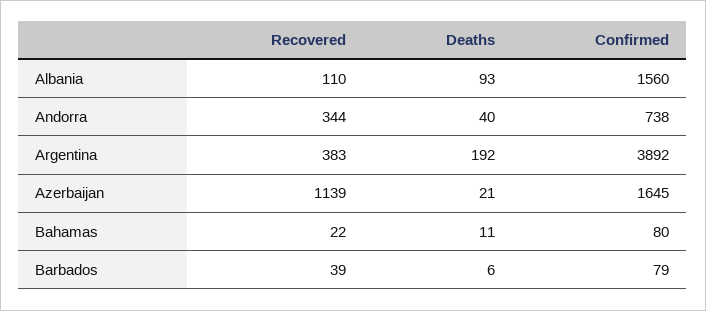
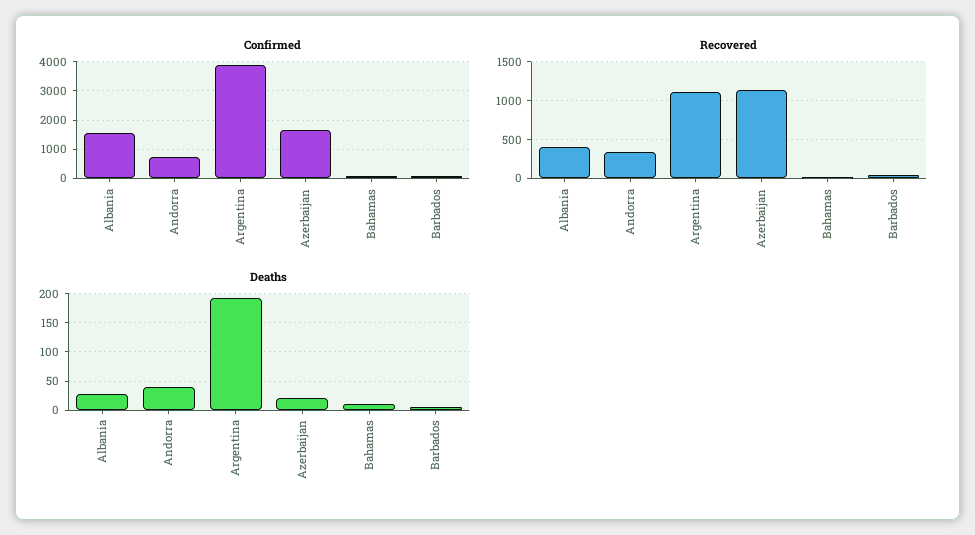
Recovered, Albania: 110 -> 400
Deaths, Albania: 93 -> 25
Recovered, Argentina: 383 -> 1100

